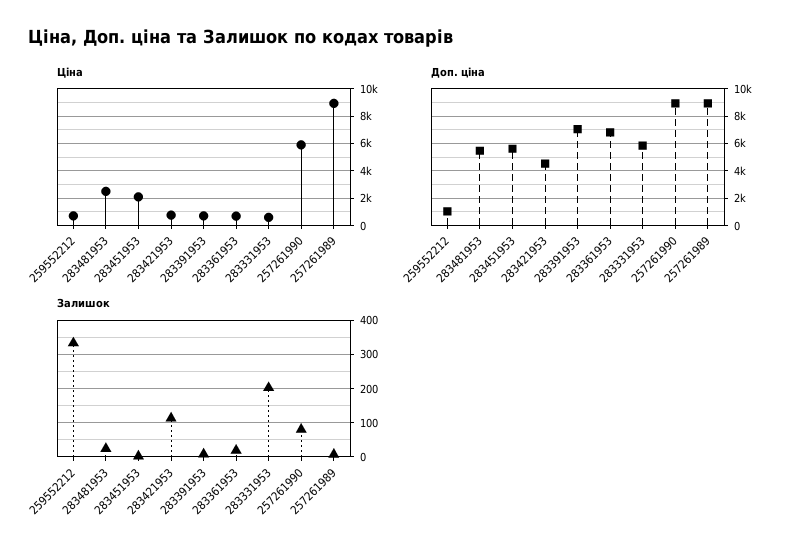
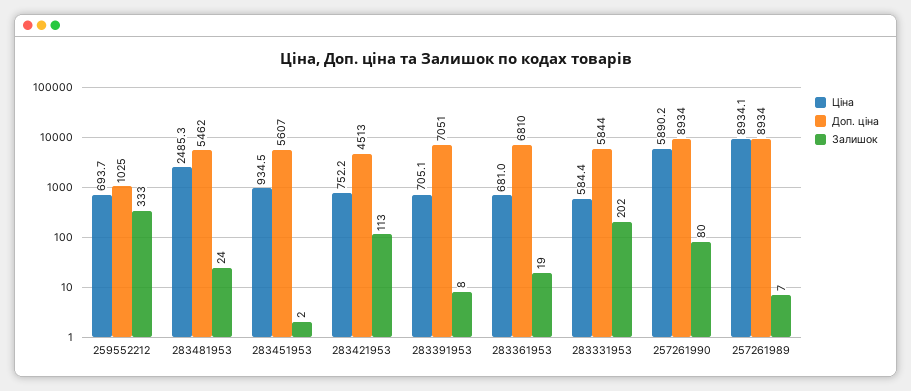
Ціна, 283451953: 2000 -> 934.5

